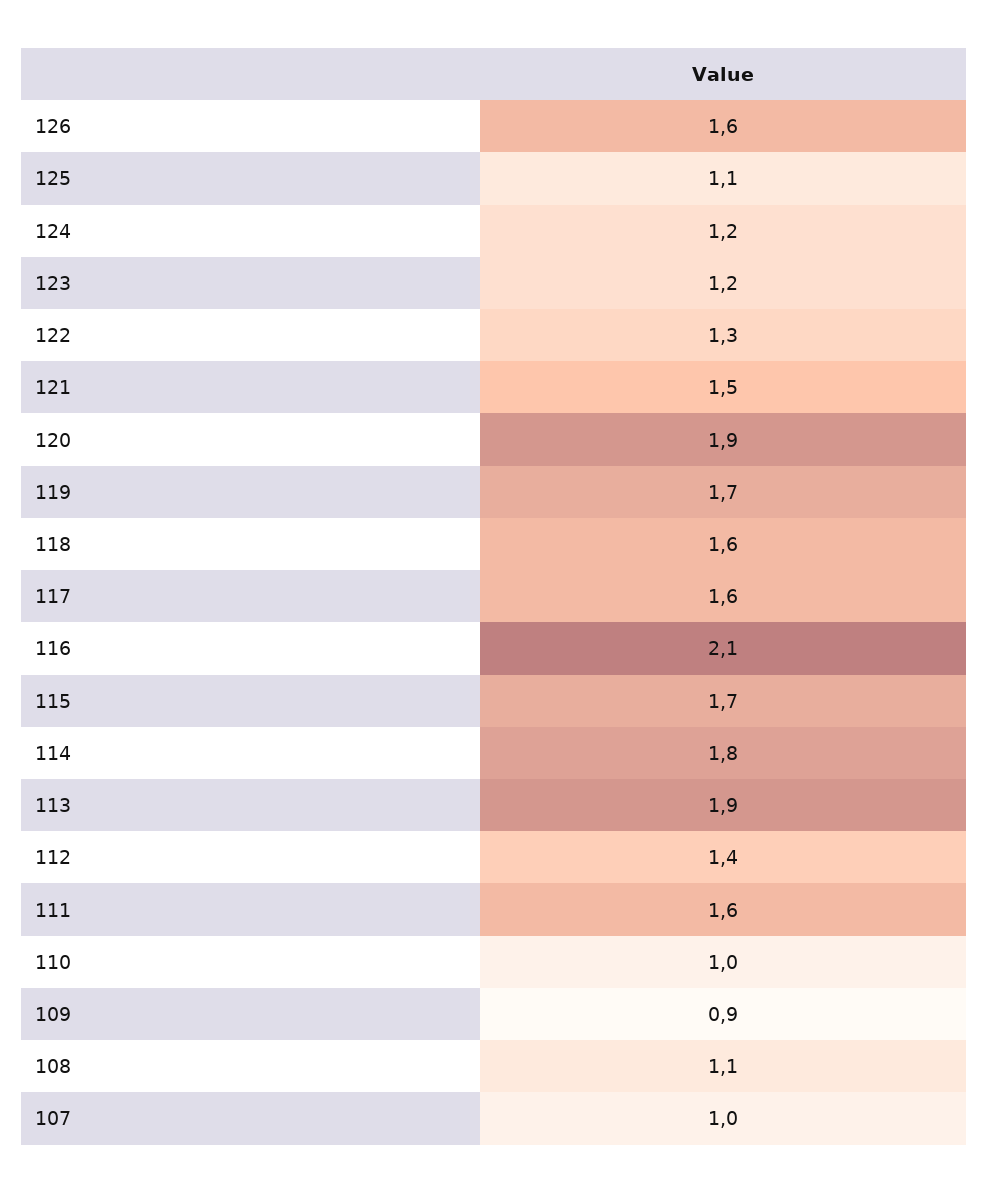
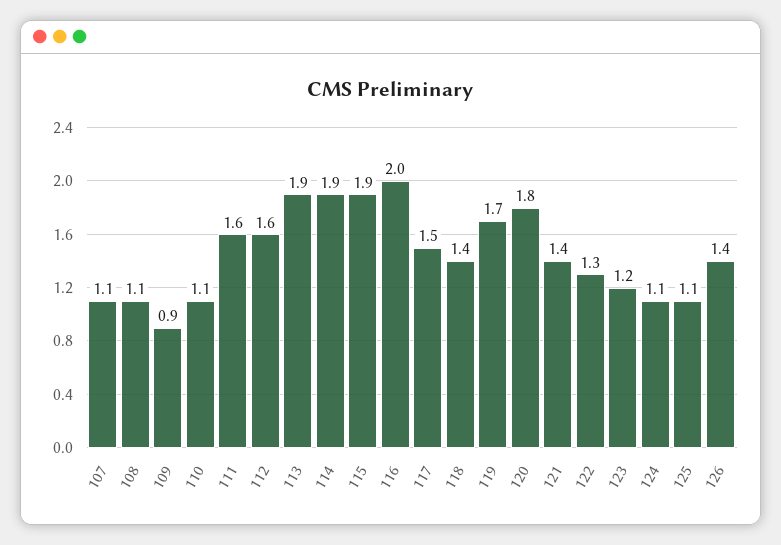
126: 1.6 -> 1.4
124: 1.2 -> 1.1
121: 1.5 -> 1.4
120: 1.9 -> 1.8
118: 1.6 -> 1.4
117: 1.6 -> 1.5
116: 2.1 -> 2
115: 1.7 -> 1.9
114: 1.8 -> 1.9
112: 1.4 -> 1.6
110: 1 -> 1.1
107: 1 -> 1.1

